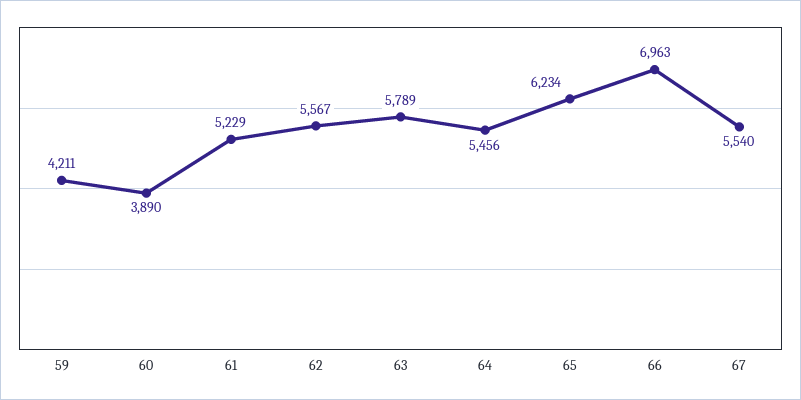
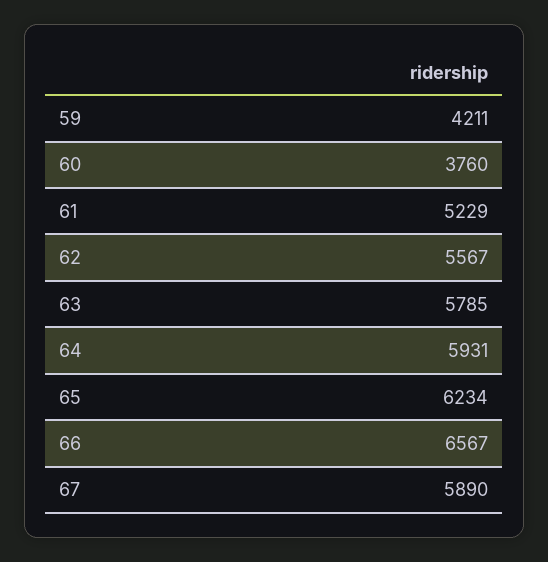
60: 3890 -> 3760
63: 5789 -> 5785
64: 5456 -> 5931
66: 6963 -> 6567
67: 5540 -> 5890

